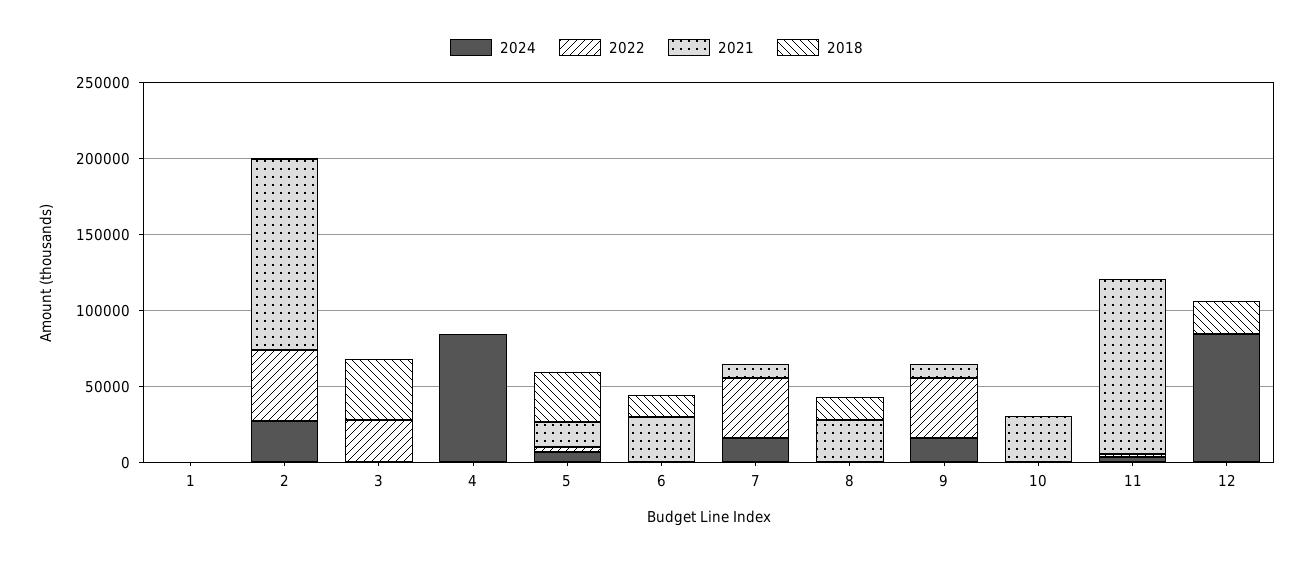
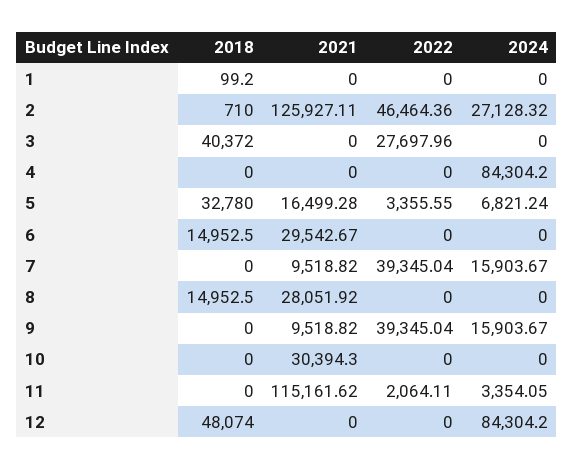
2018, 12: 20000 -> 48074

